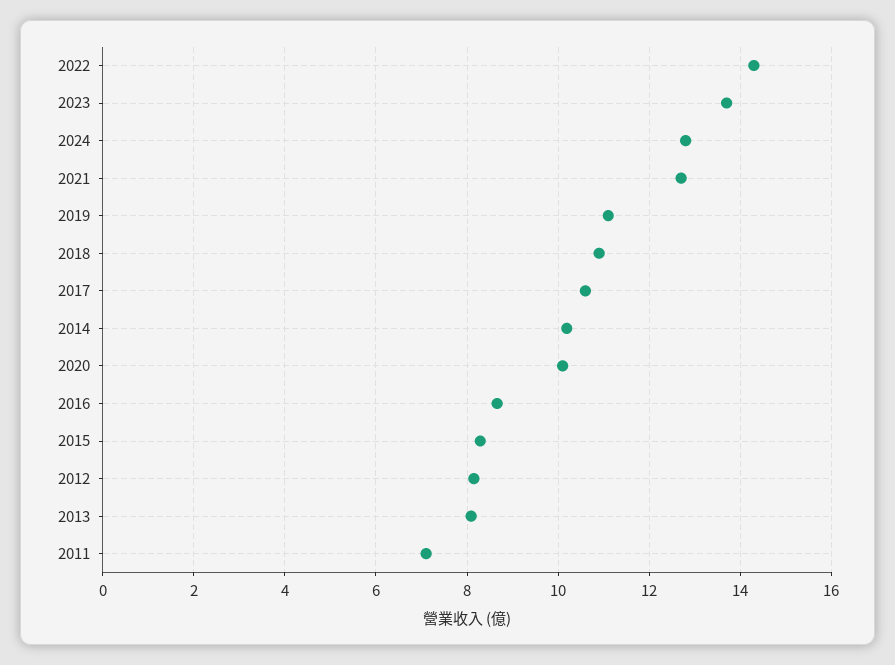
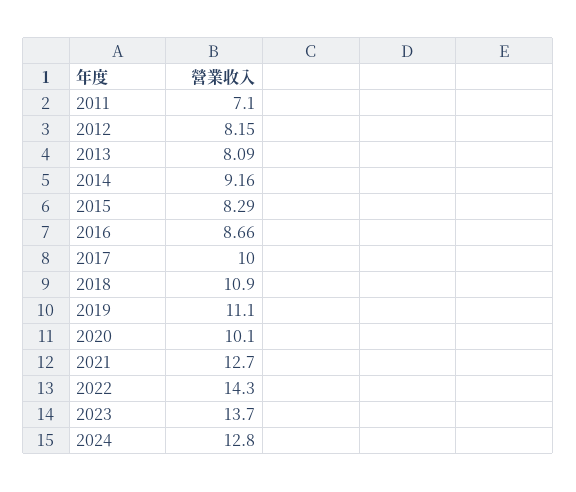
2017: 10.6 -> 10
2014: 10.2 -> 9.16

